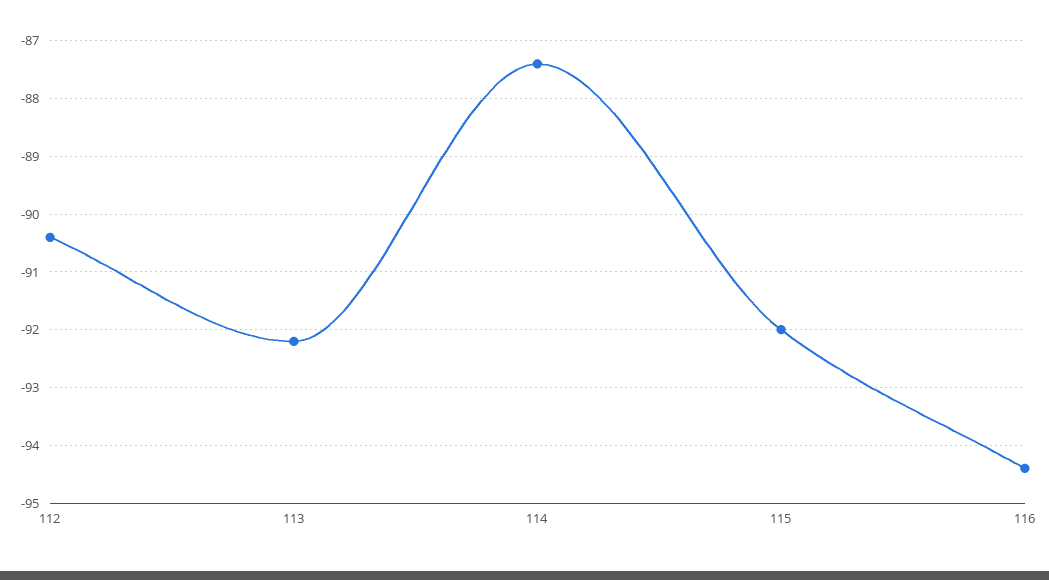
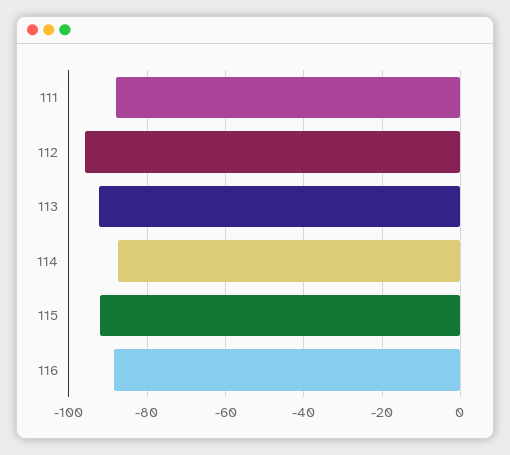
112: -90.5 -> -96
116: -94.5 -> -88
111: none -> -88

